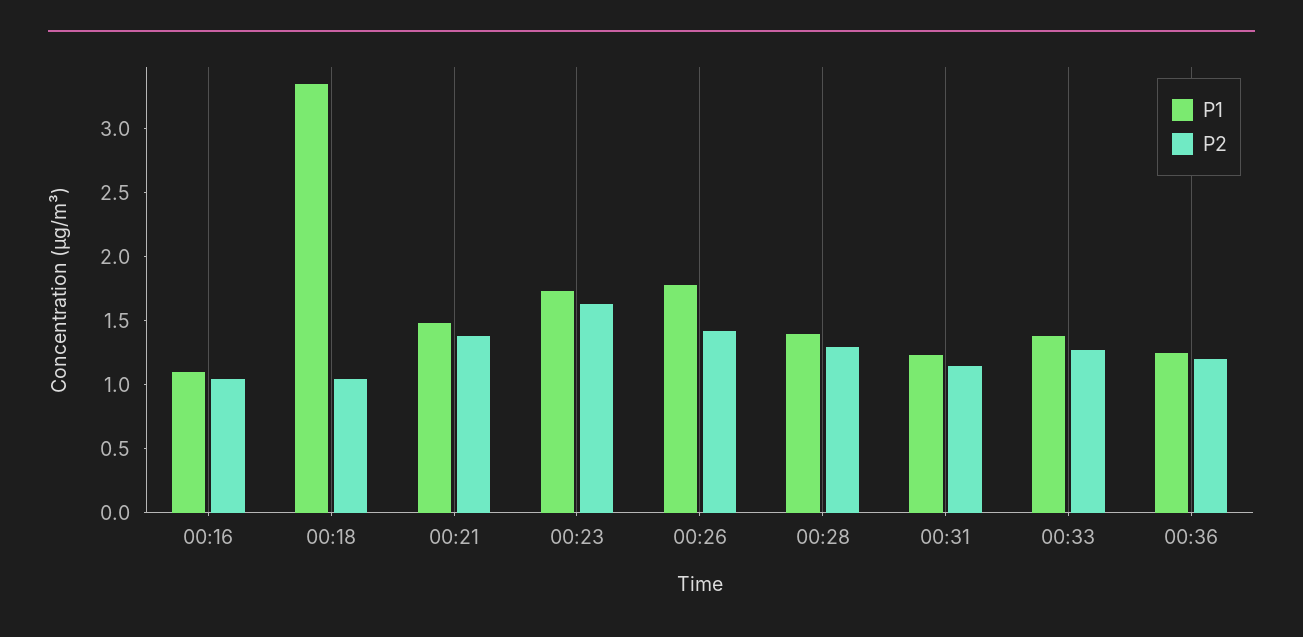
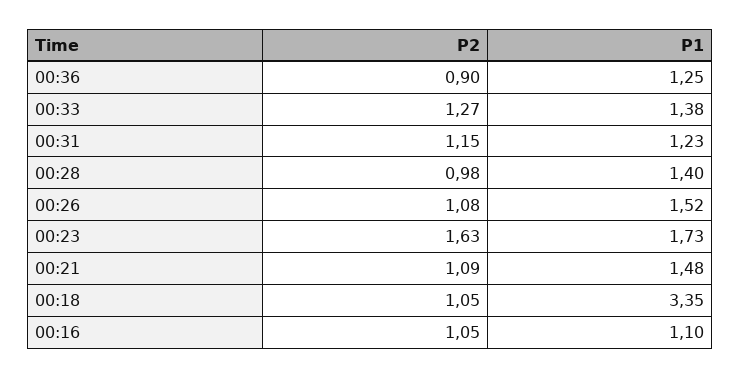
P2, 00:21: 1.4 -> 1.09
P1, 00:26: 1.8 -> 1.52
P2, 00:26: 1.4 -> 1.08
P2, 00:28: 1.3 -> 0.98
P2, 00:36: 1.2 -> 0.9

